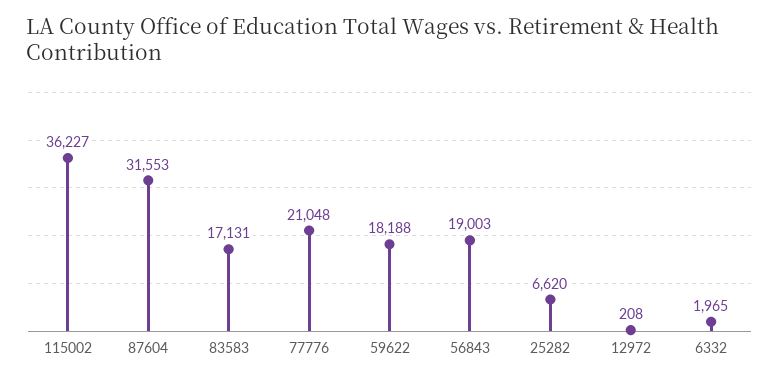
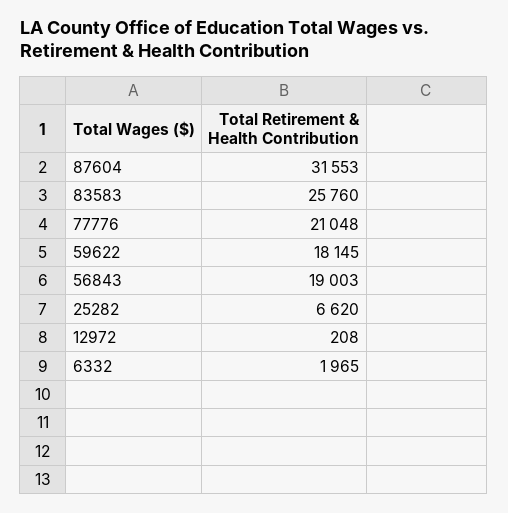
115002: 36227 -> none
83583: 17131 -> 25760
59622: 18188 -> 18145

